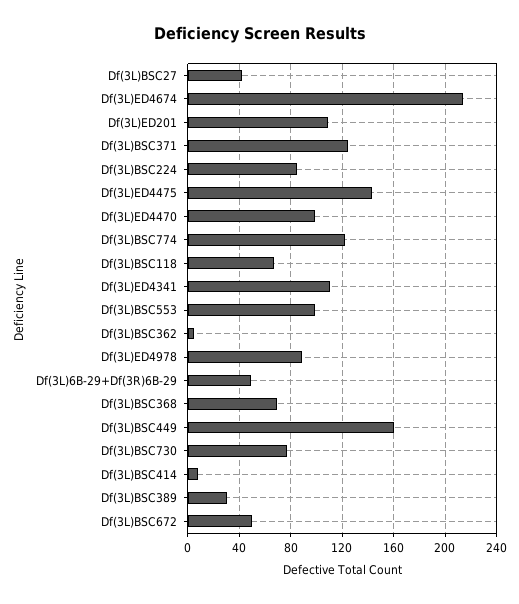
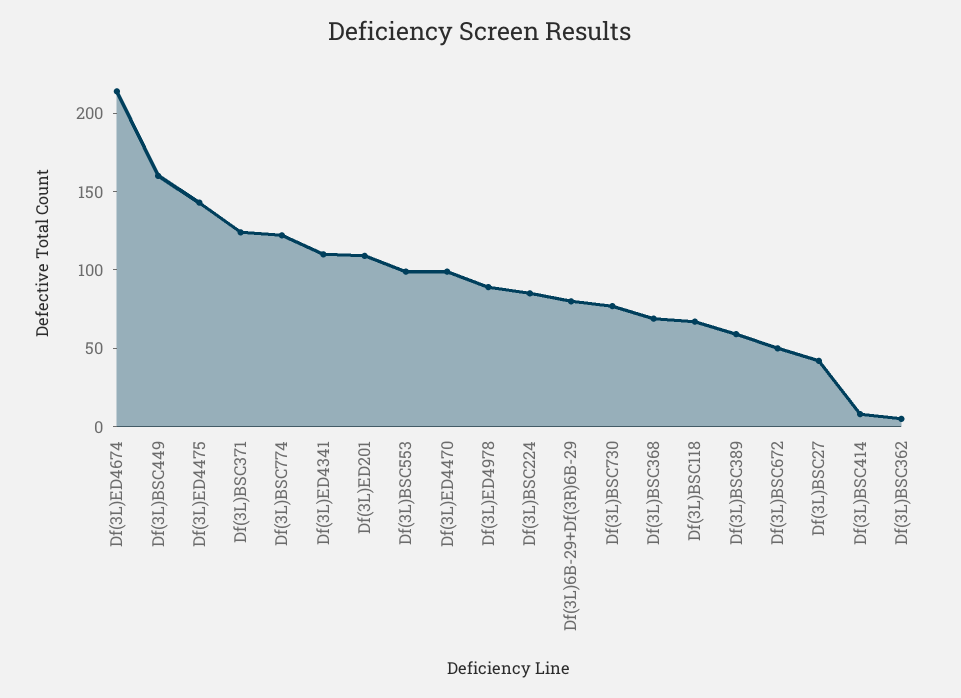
Df(3L)6B-29+Df(3R)6B-29: 50 -> 80
Df(3L)BSC389: 30 -> 60

